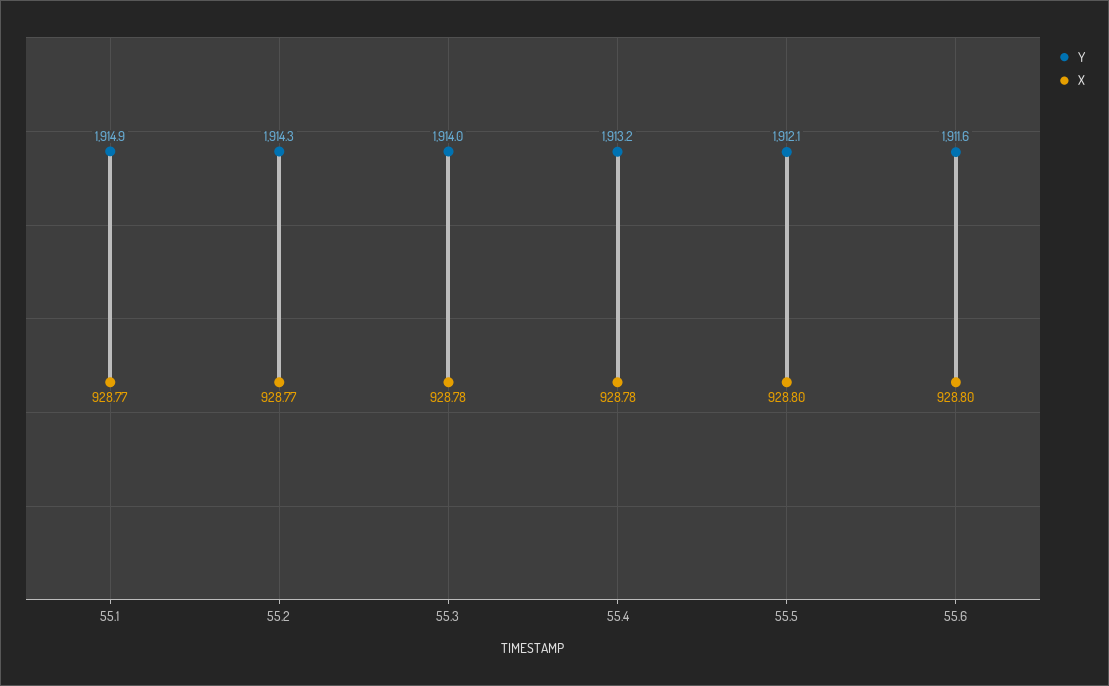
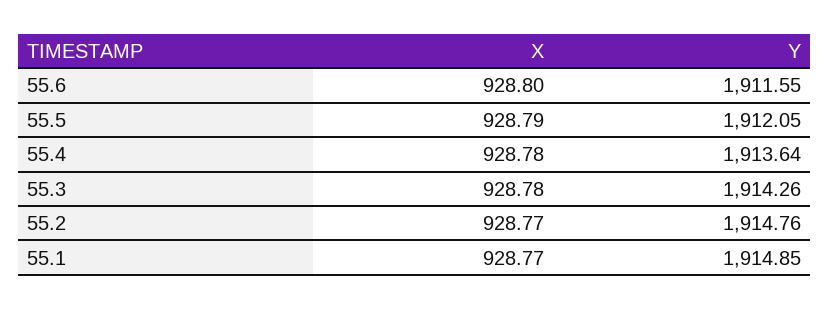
Y, 55.2: 1914.3 -> 1914.76
Y, 55.3: 1914 -> 1914.26
Y, 55.4: 1913.2 -> 1913.64
X, 55.5: 928.8 -> 928.79

